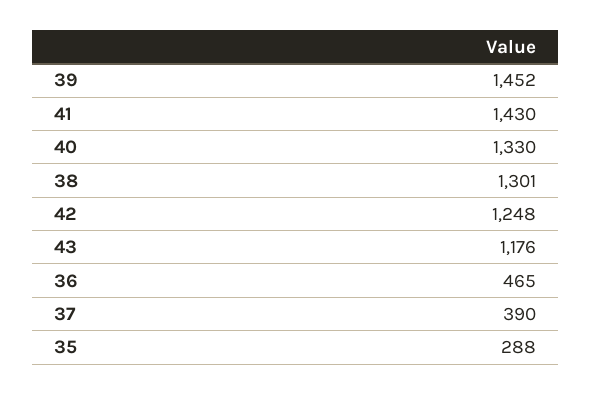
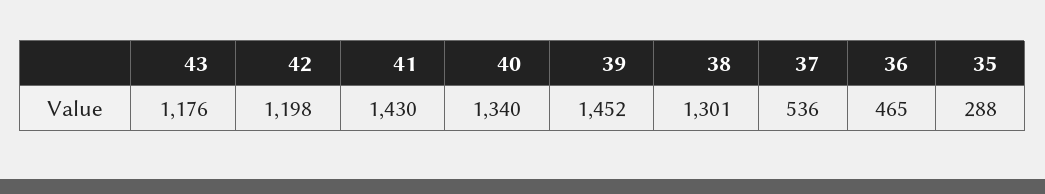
40: 1330 -> 1340
42: 1248 -> 1198
37: 390 -> 536

